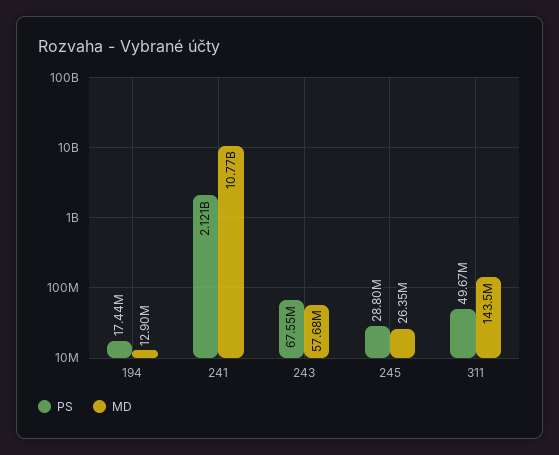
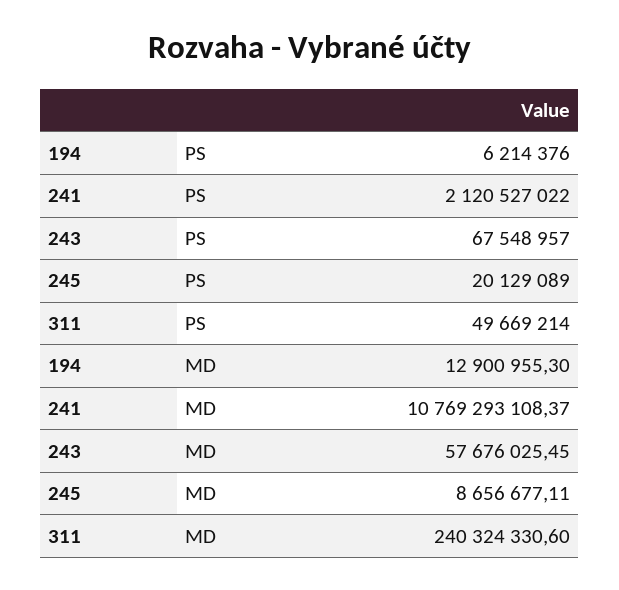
PS, 194: 17440000 -> 6214376
PS, 245: 28800000 -> 20129089
MD, 245: 26350000 -> 8656677.11
MD, 311: 143500000 -> 240324330.6

